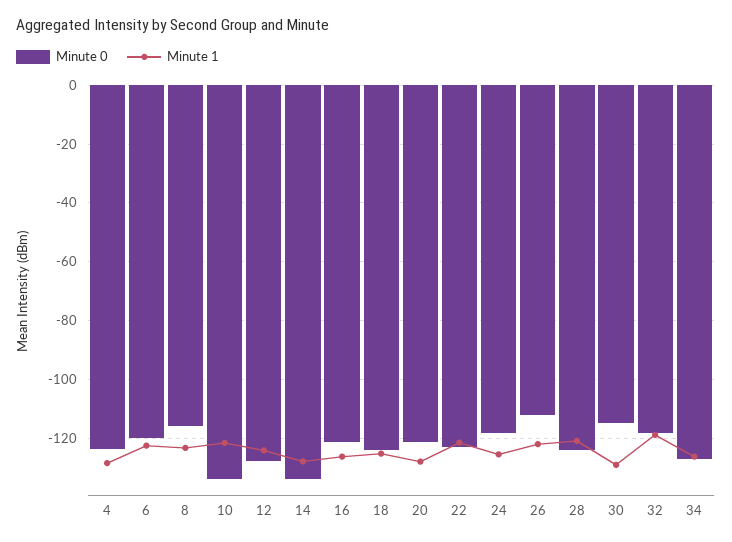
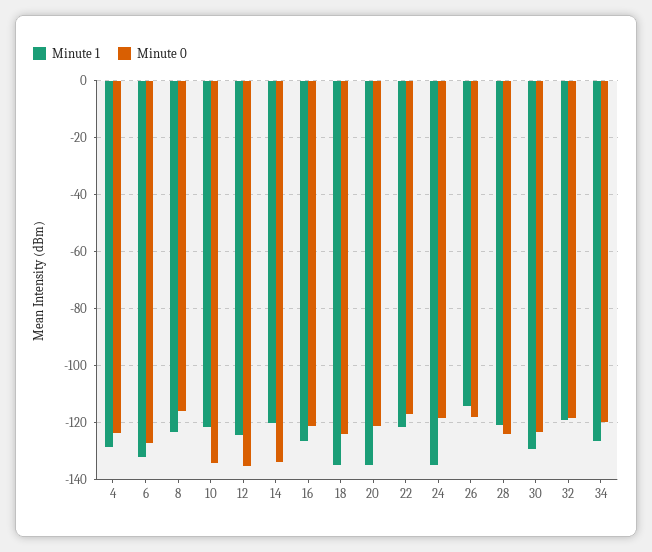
Minute 0, 6: -120 -> -127.5
Minute 1, 6: -122.5 -> -132.5
Minute 0, 12: -127.5 -> -135
Minute 1, 14: -127.5 -> -120
Minute 1, 18: -125 -> -135
Minute 1, 20: -127.5 -> -135
Minute 0, 22: -122.5 -> -117.5
Minute 1, 24: -125 -> -135
Minute 0, 26: -112.5 -> -117.5
Minute 1, 26: -122.5 -> -115
Minute 0, 30: -115 -> -122.5
Minute 0, 34: -127.5 -> -120

